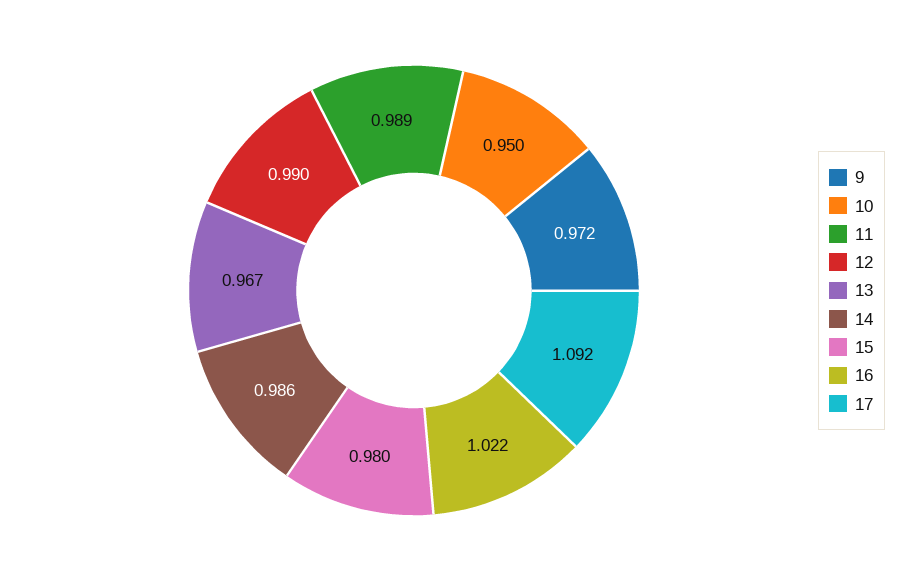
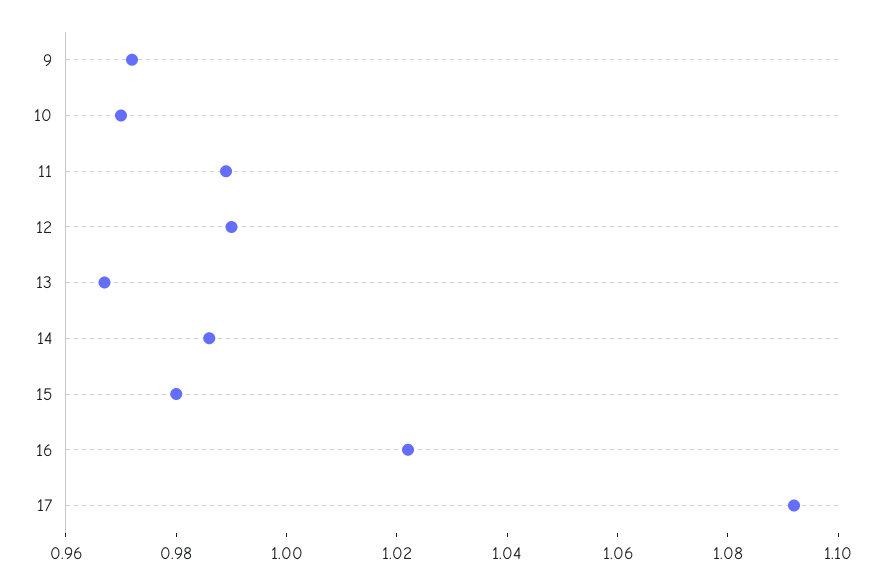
10: 0.95 -> 0.97

